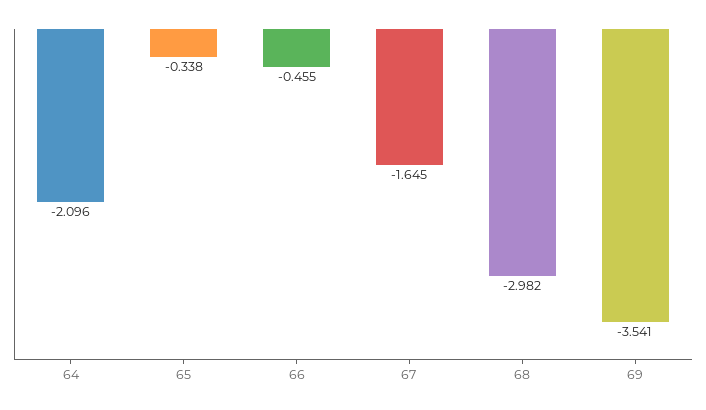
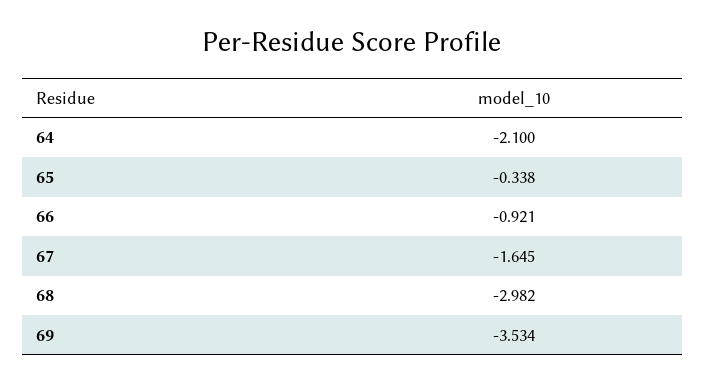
64: -2.096 -> -2.1
66: -0.455 -> -0.921
69: -3.541 -> -3.534

